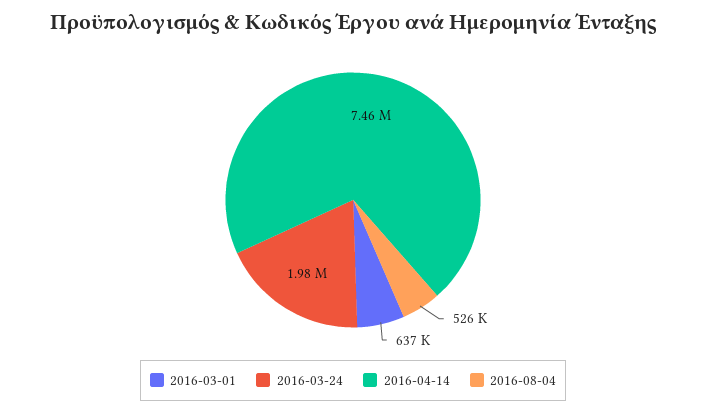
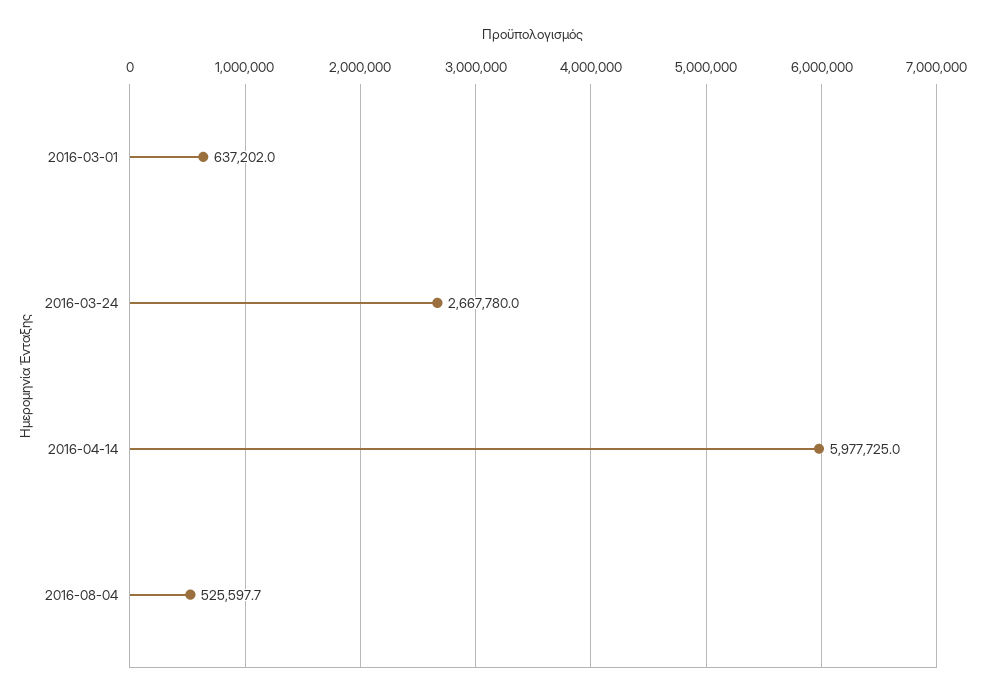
2016-03-24: 1980000 -> 2667780
2016-04-14: 7460000 -> 5977725

